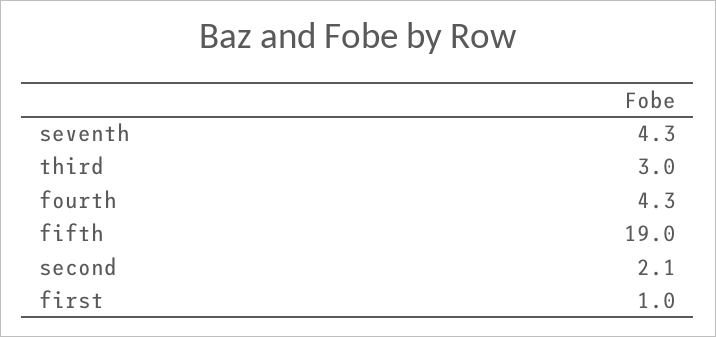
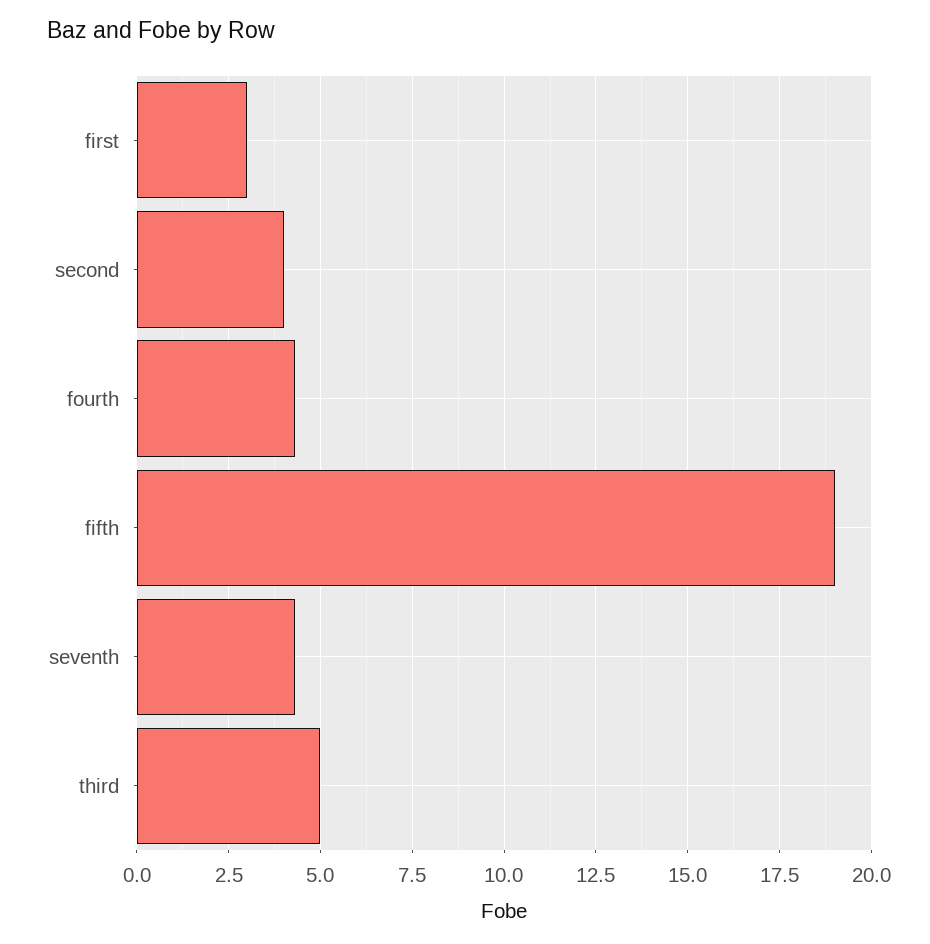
third: 3 -> 5
second: 2.1 -> 4
first: 1 -> 3

